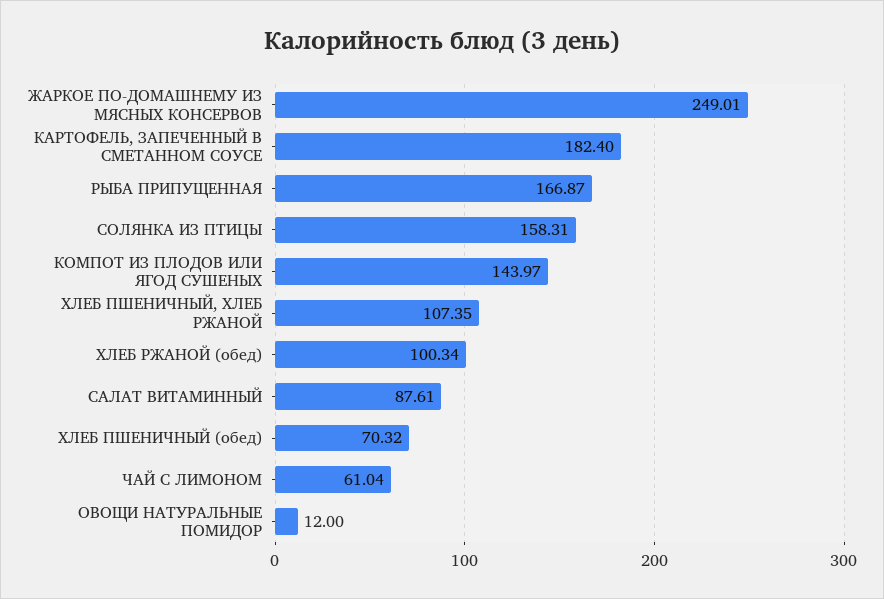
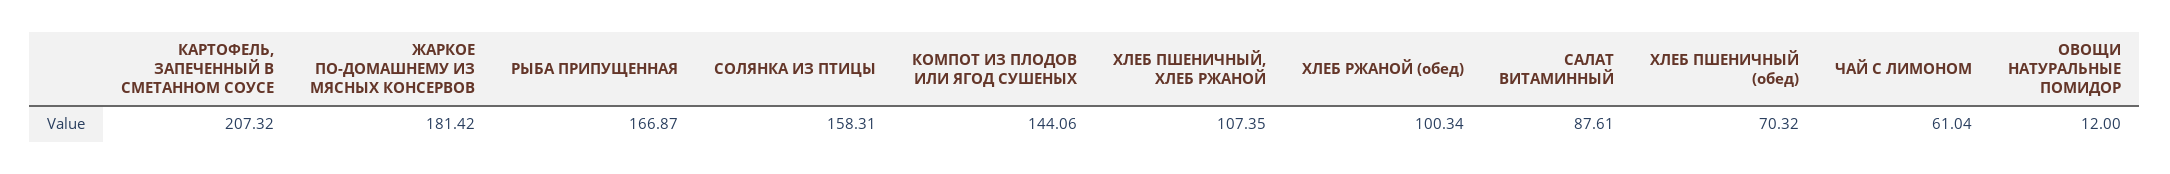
ЖАРКОЕ ПО-ДОМАШНЕМУ ИЗ МЯСНЫХ КОНСЕРВОВ: 249.01 -> 181.42
КАРТОФЕЛЬ, ЗАПЕЧЕННЫЙ В СМЕТАННОМ СОУСЕ: 182.4 -> 207.32
КОМПОТ ИЗ ПЛОДОВ ИЛИ ЯГОД СУШЕНЫХ: 143.97 -> 144.06

